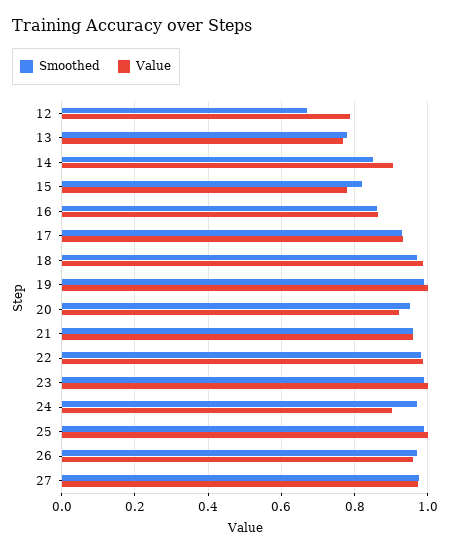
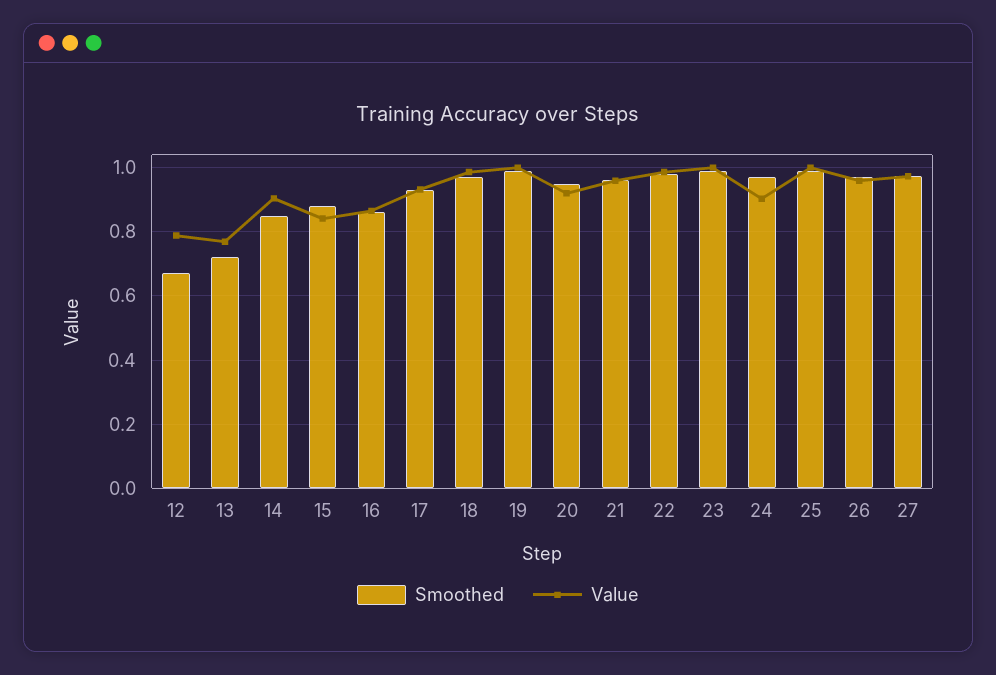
Smoothed, 13: 0.78 -> 0.72
Smoothed, 15: 0.82 -> 0.88
Value, 15: 0.78 -> 0.84

